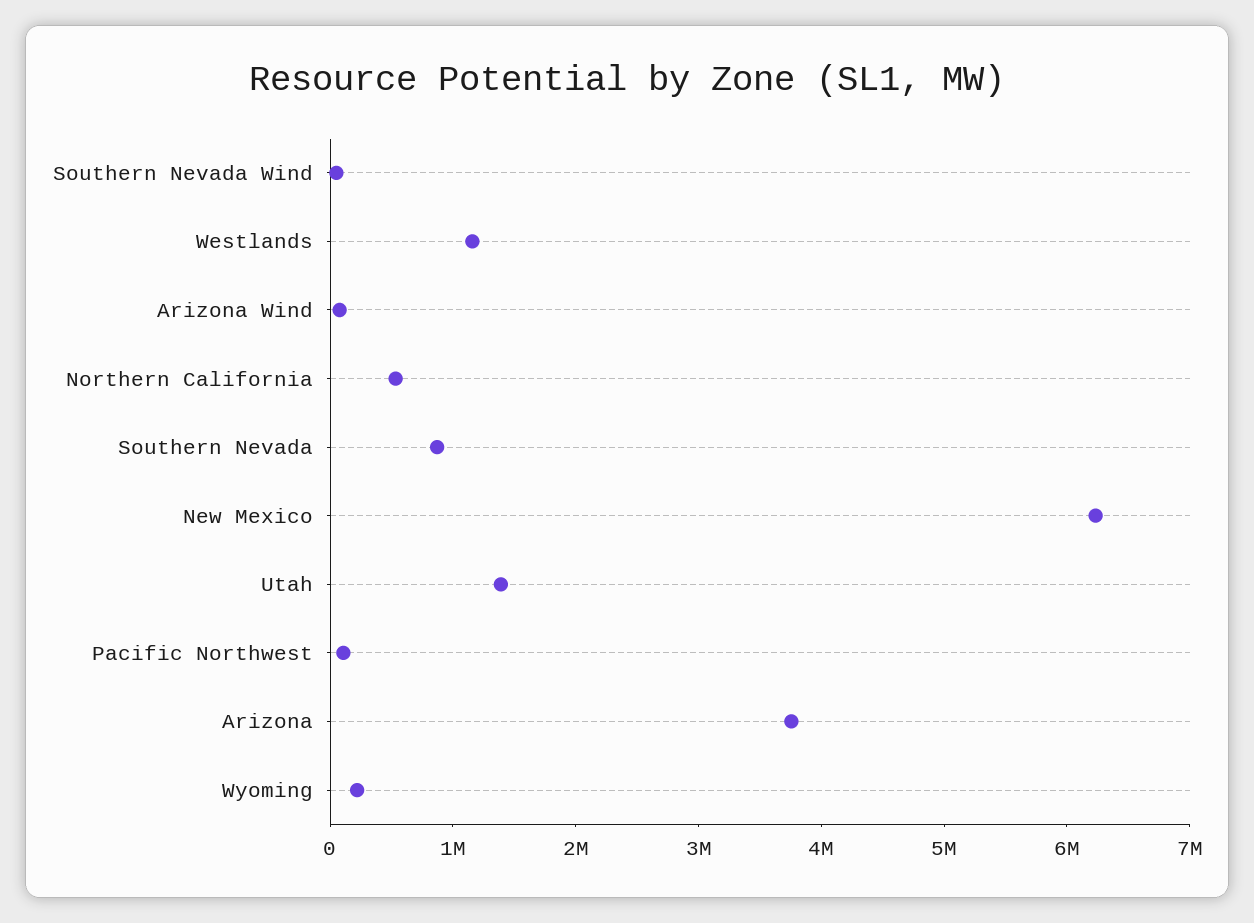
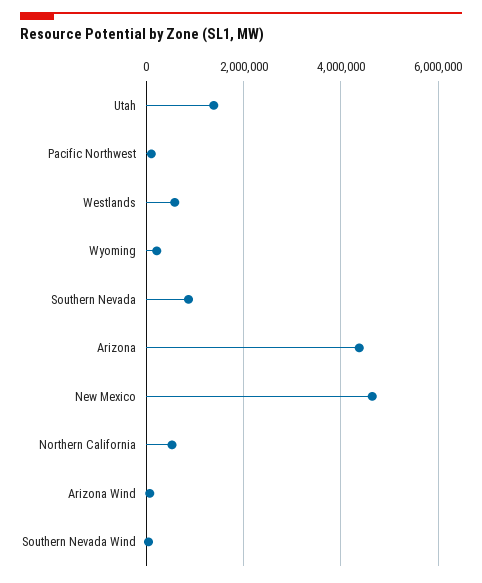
Westlands: 1200000 -> 600000
New Mexico: 6200000 -> 4600000
Arizona: 3800000 -> 4400000

